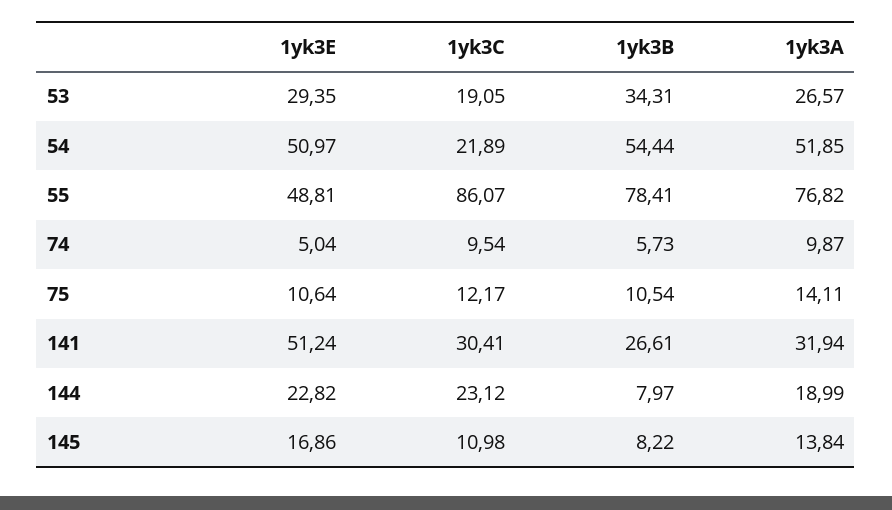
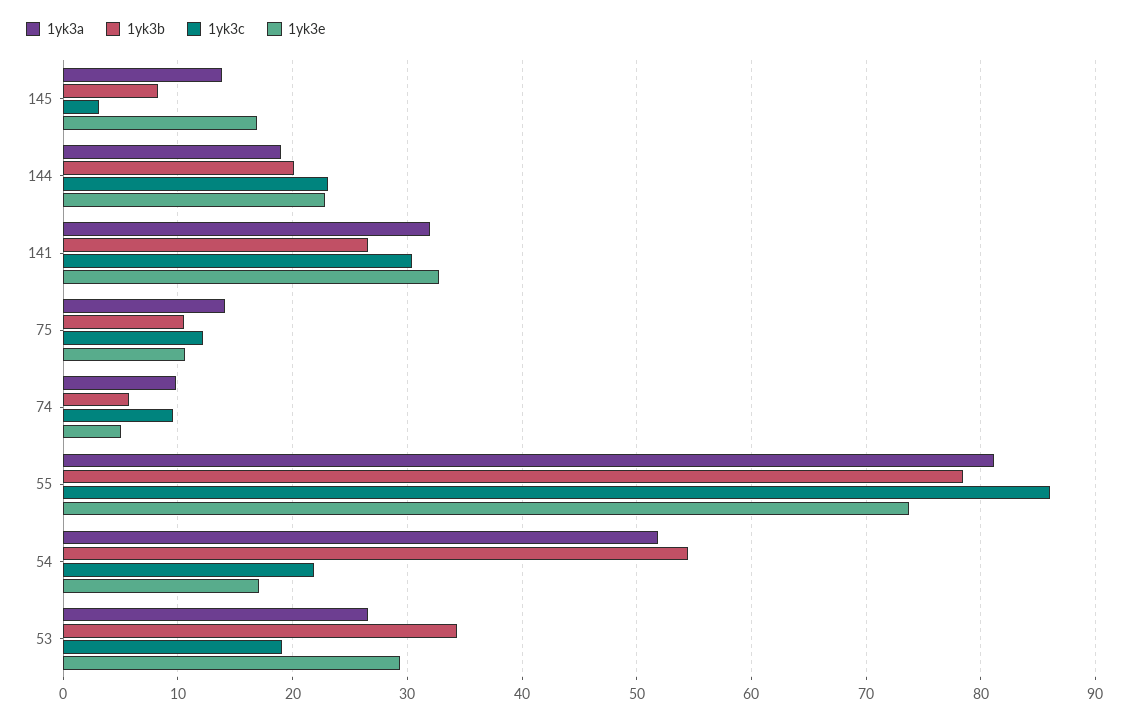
1yk3E, 54: 50.97 -> 17
1yk3E, 55: 48.81 -> 74
1yk3A, 55: 76.82 -> 81
1yk3E, 141: 51.24 -> 33
1yk3B, 144: 7.97 -> 20
1yk3C, 145: 10.98 -> 3

